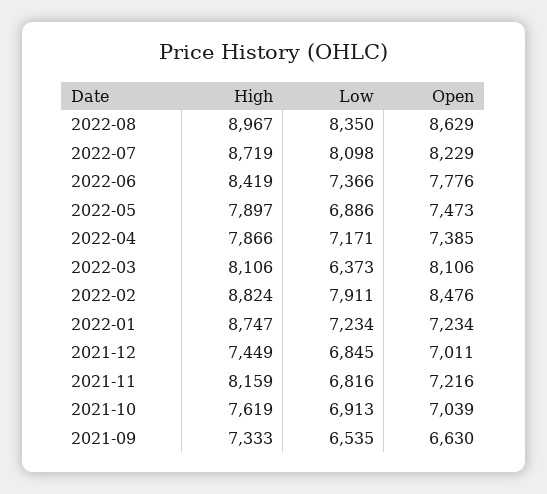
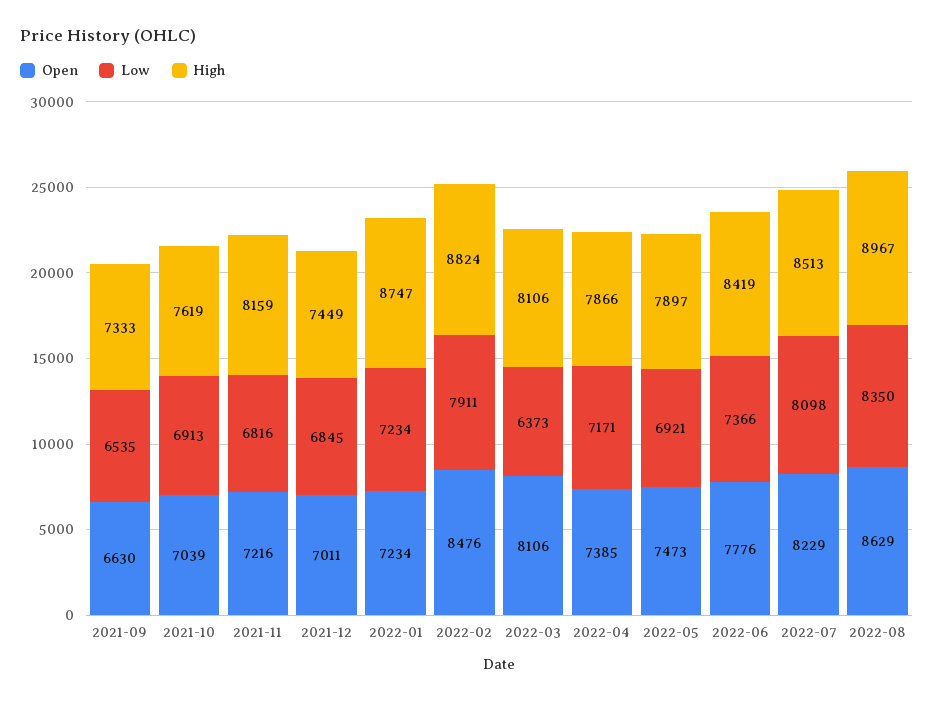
High, 2022-07: 8719 -> 8513
Low, 2022-05: 6886 -> 6921

